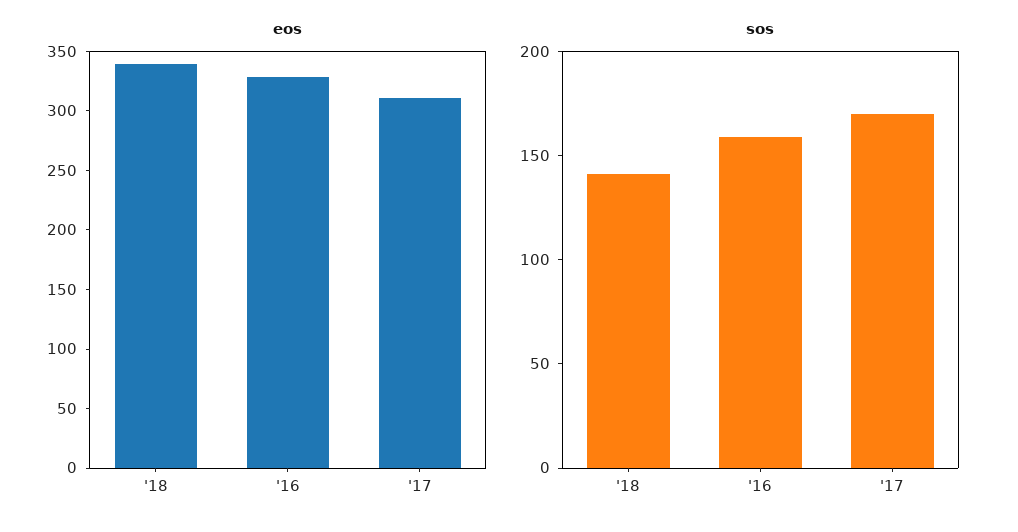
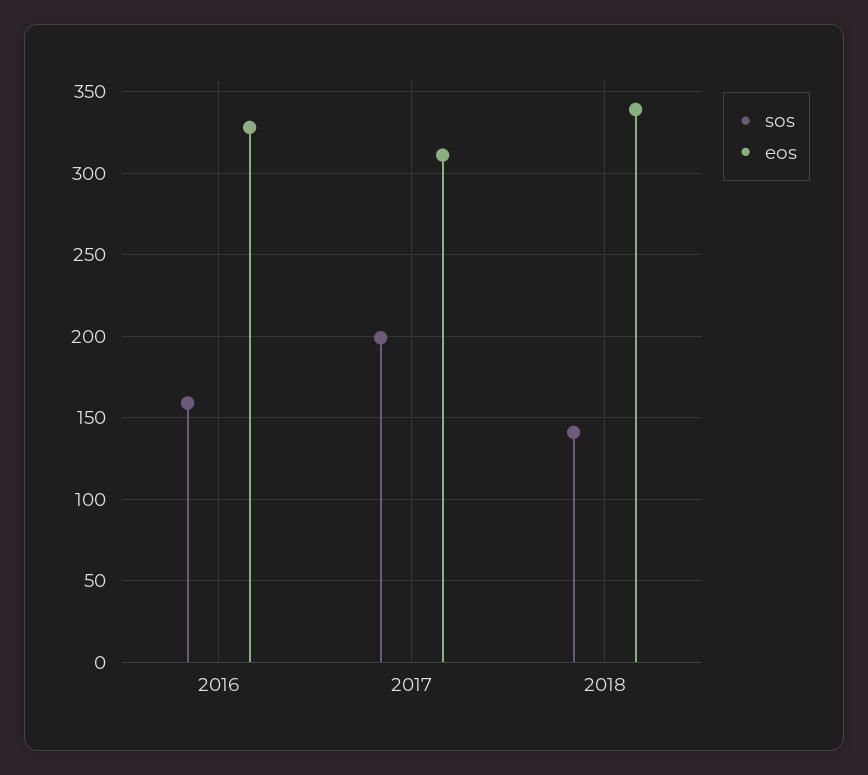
sos, '17: 170 -> 200

